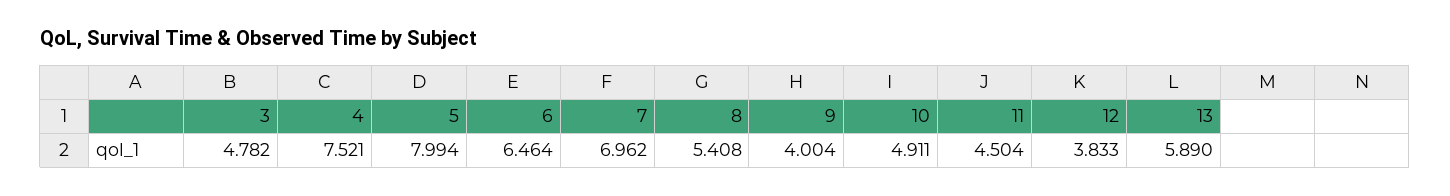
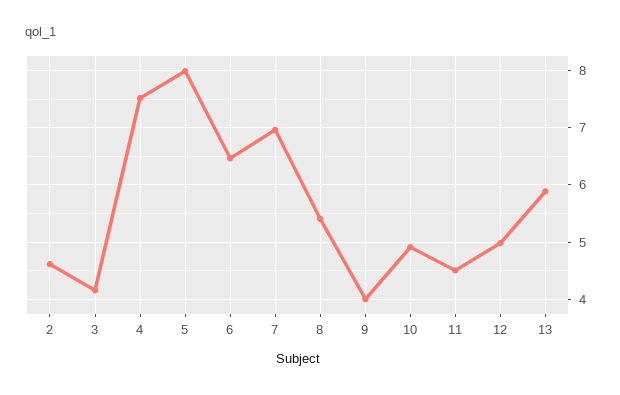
3: 4.782 -> 4.2
12: 3.833 -> 5
2: none -> 4.6

